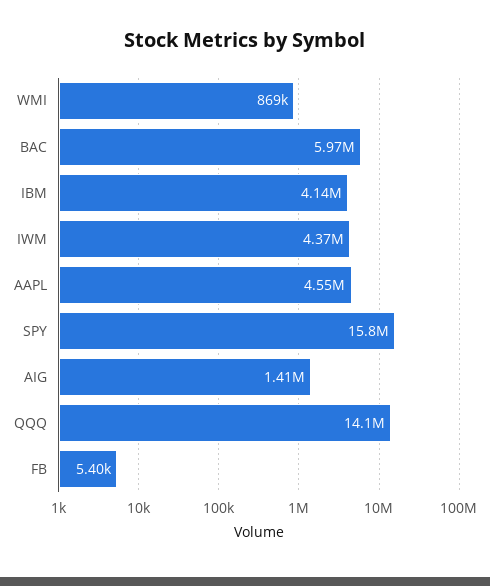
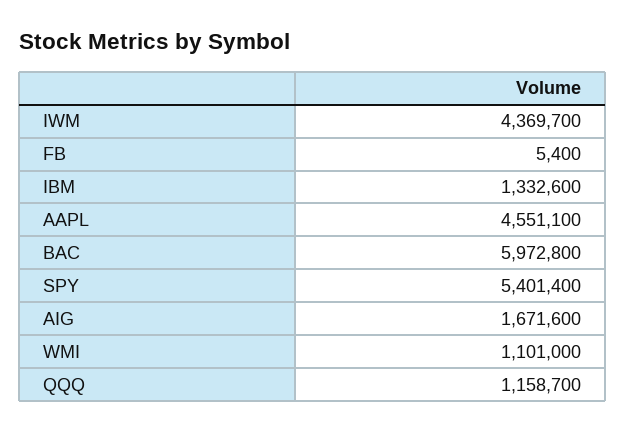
WMI: 869000 -> 1101000
IBM: 4140000 -> 1332600
SPY: 15800000 -> 5401400
AIG: 1410000 -> 1671600
QQQ: 14100000 -> 1158700

